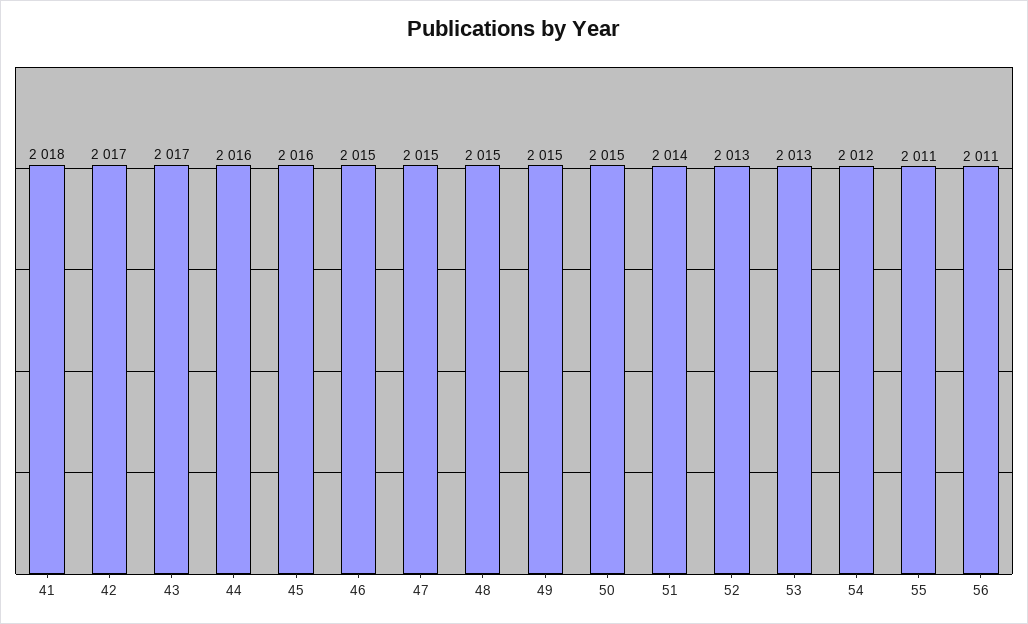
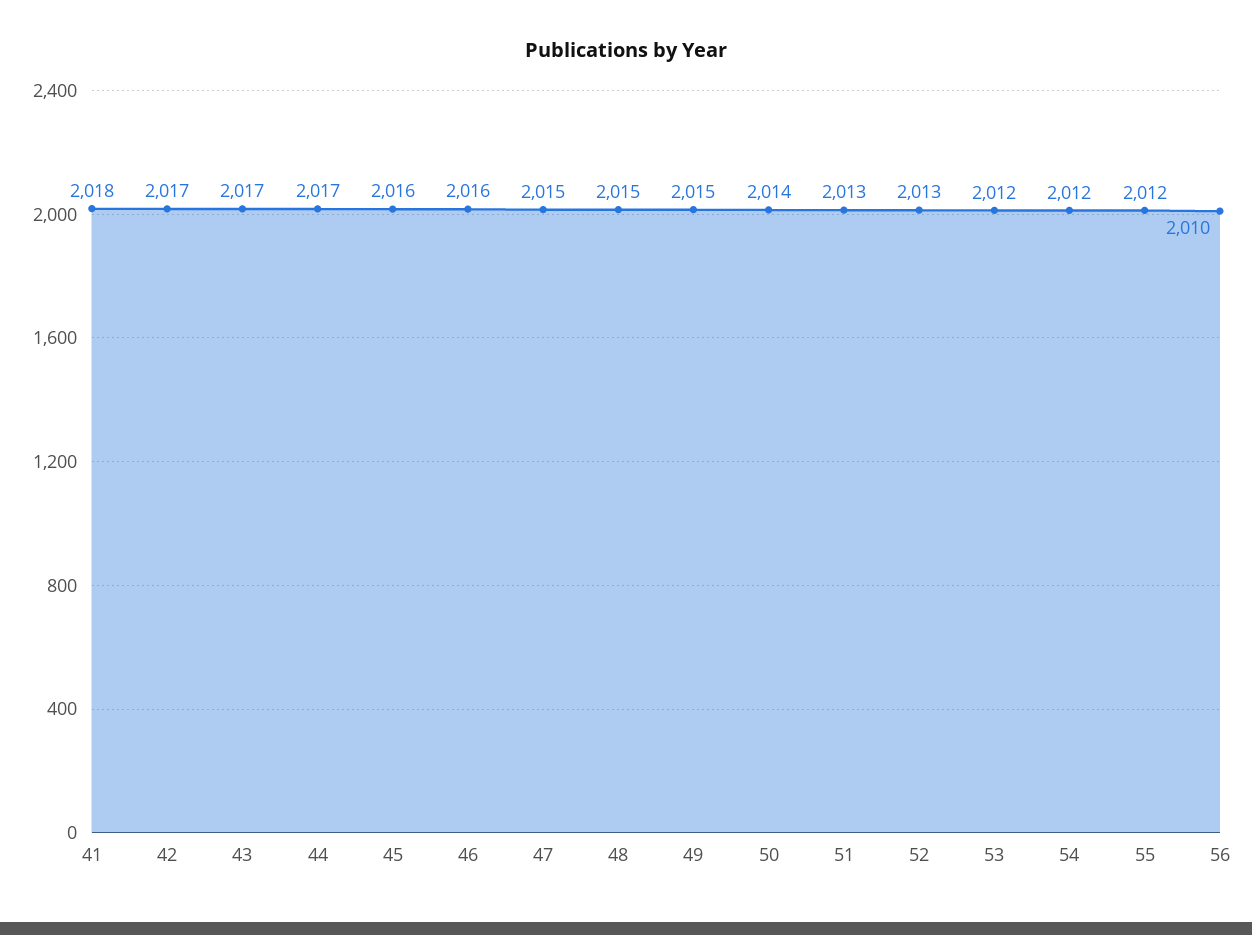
44: 2016 -> 2017
46: 2015 -> 2016
50: 2015 -> 2014
51: 2014 -> 2013
53: 2013 -> 2012
55: 2011 -> 2012
56: 2011 -> 2010

